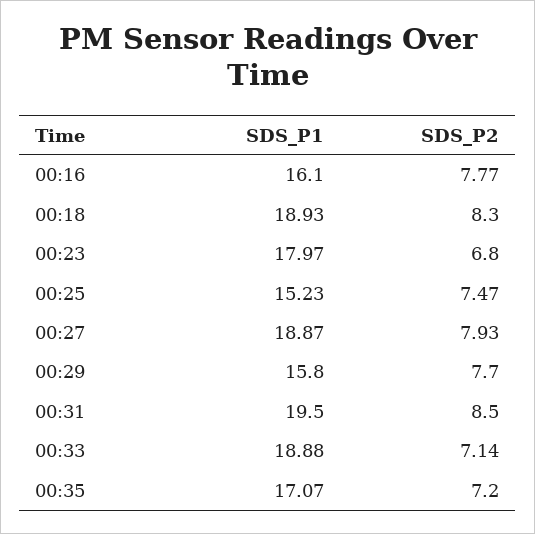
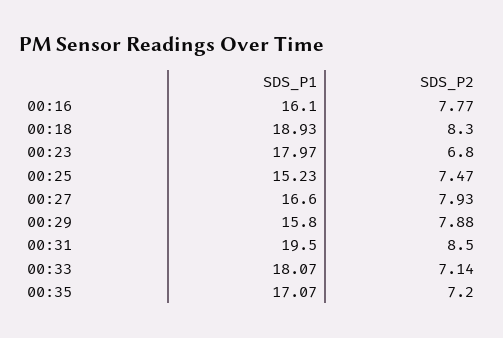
SDS_P1, 00:27: 18.87 -> 16.6
SDS_P2, 00:29: 7.7 -> 7.88
SDS_P1, 00:33: 18.88 -> 18.07

